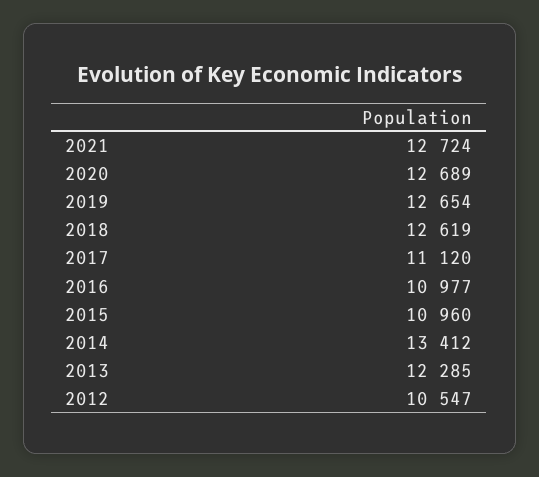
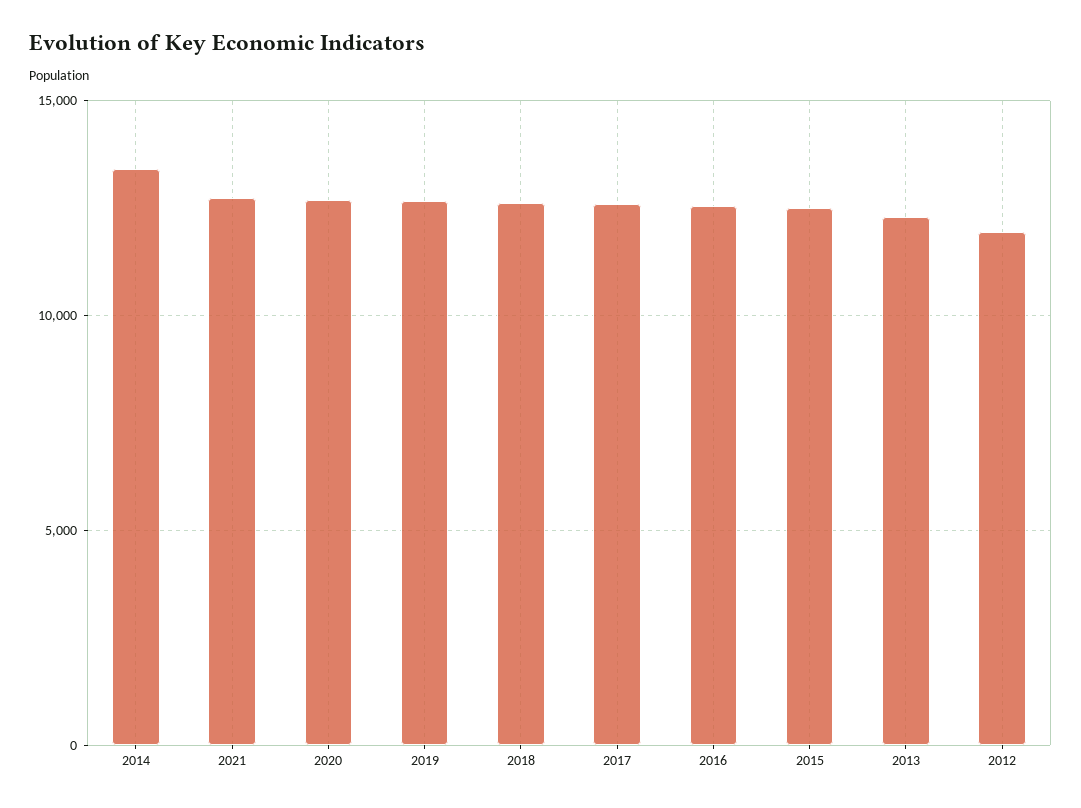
2017: 11120 -> 12500
2016: 10977 -> 12500
2015: 10960 -> 12500
2012: 10547 -> 12000

